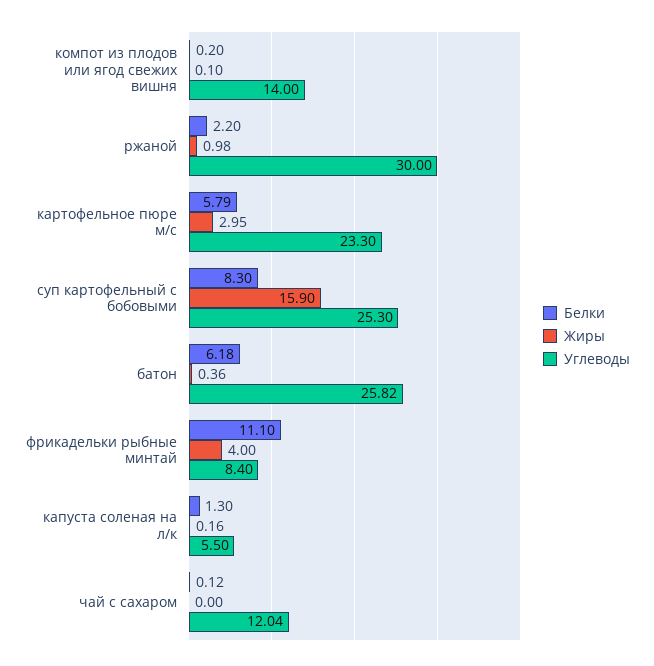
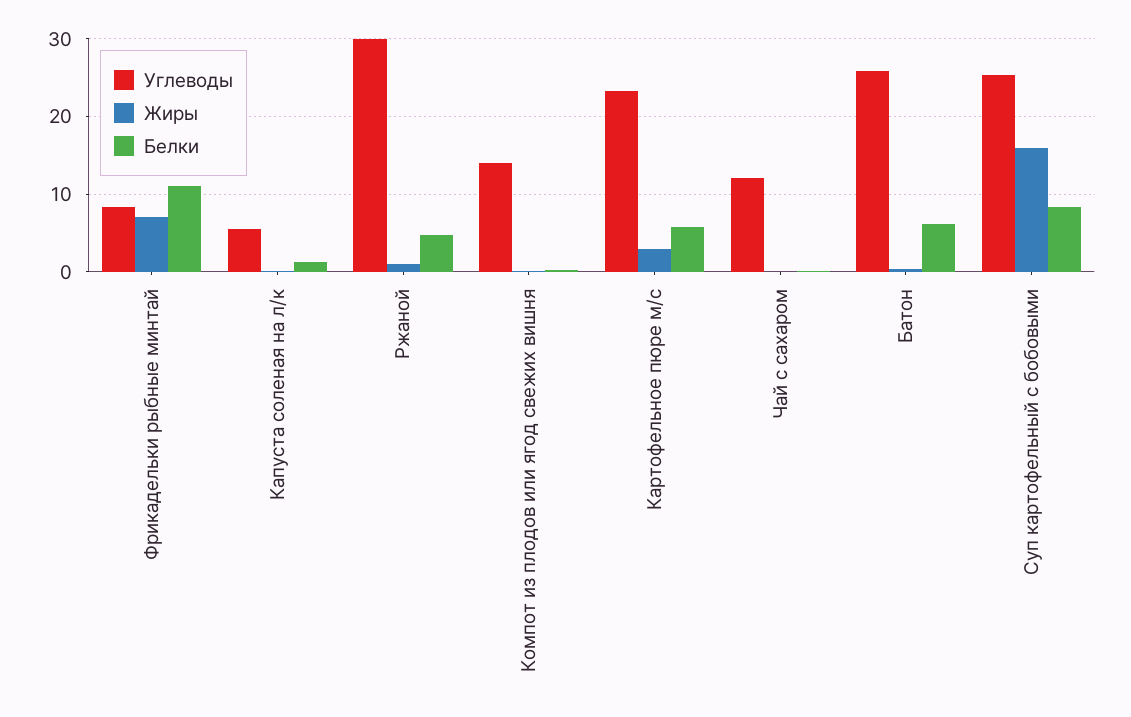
Белки, ржаной: 2.2 -> 5
Жиры, фрикадельки рыбные минтай: 4 -> 7

